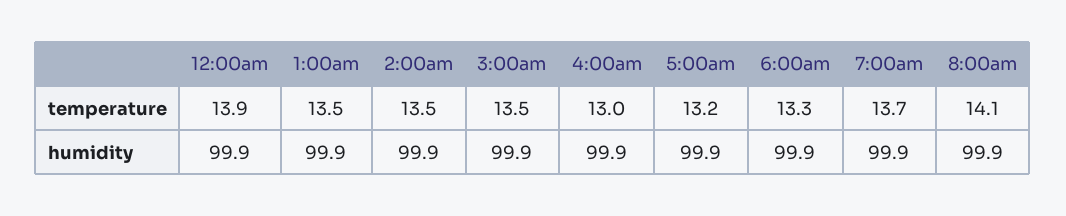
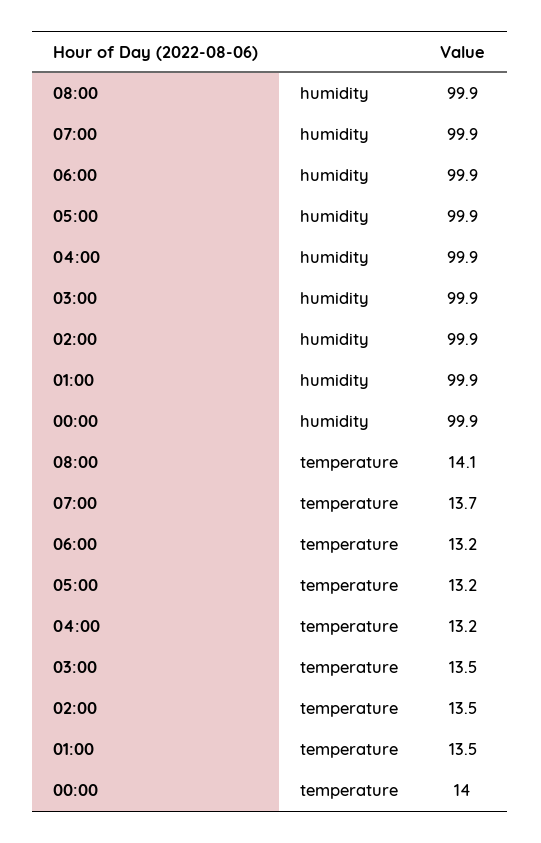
12:00am, temperature: 13.9 -> 14
4:00am, temperature: 13 -> 13.2
6:00am, temperature: 13.3 -> 13.2

